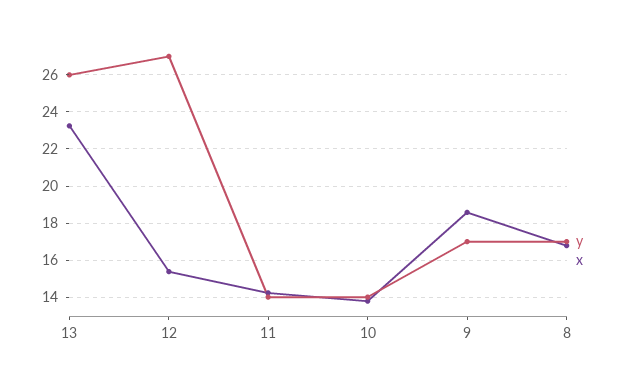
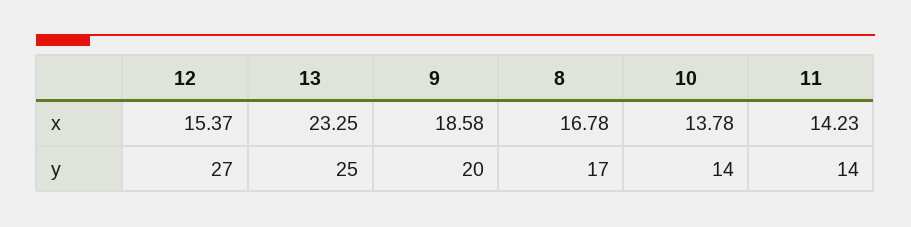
y, 13: 26 -> 25
y, 9: 17 -> 20

